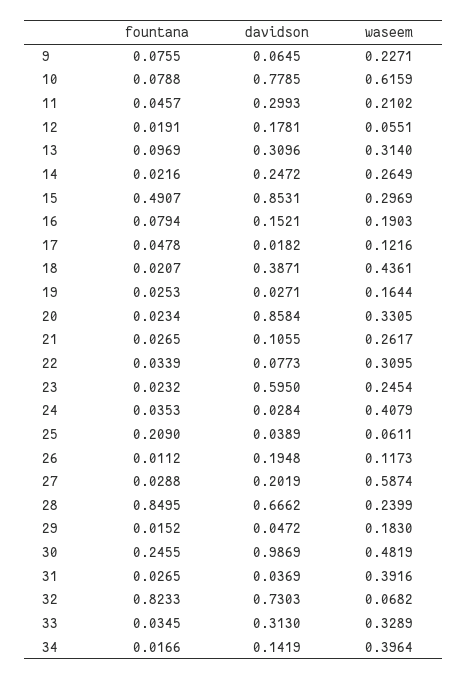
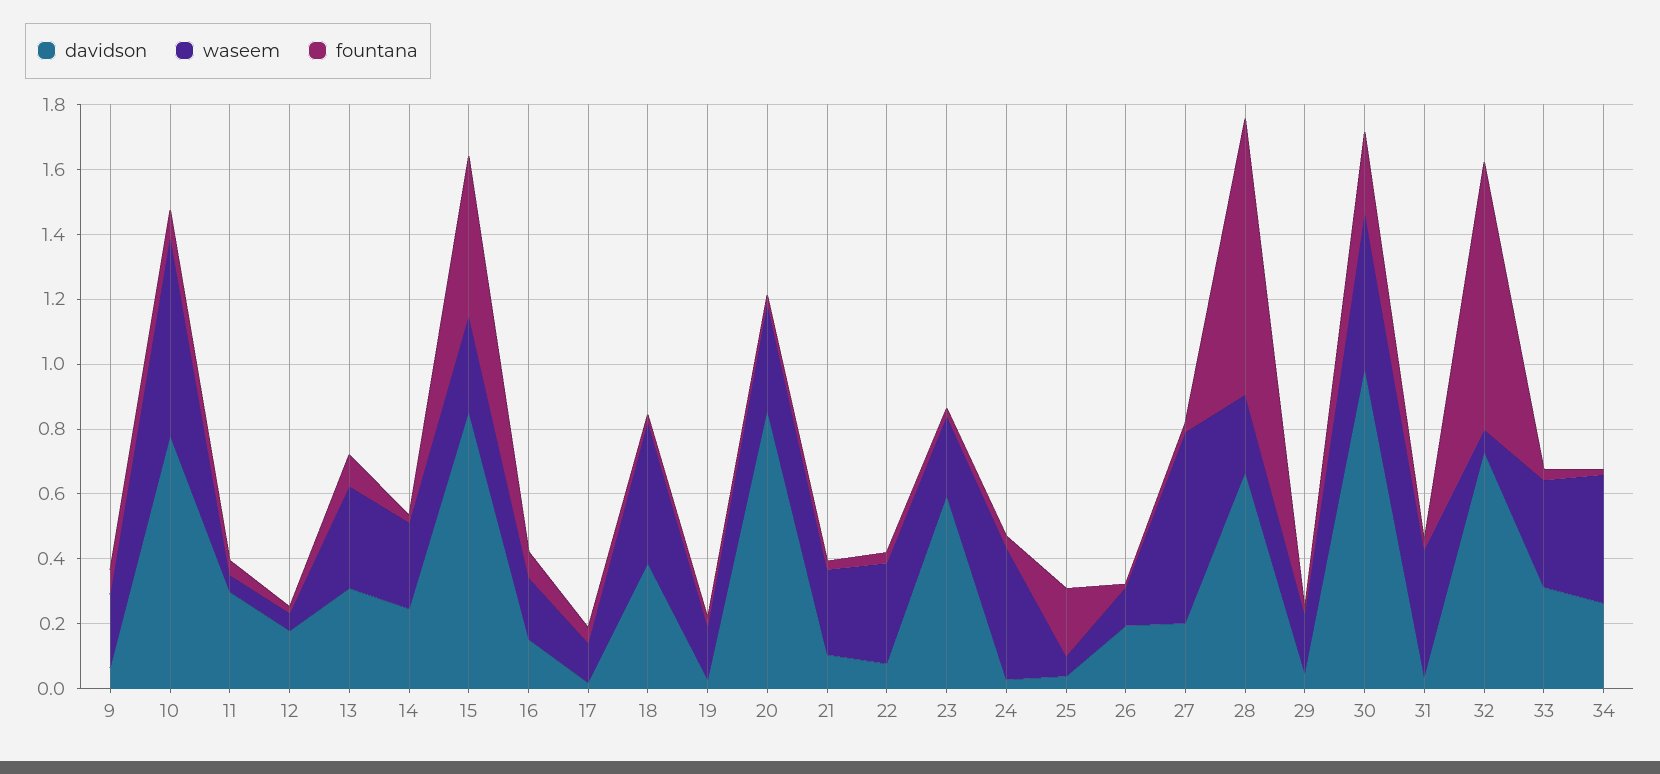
waseem, 11: 0.2102 -> 0.05
davidson, 34: 0.1419 -> 0.25

